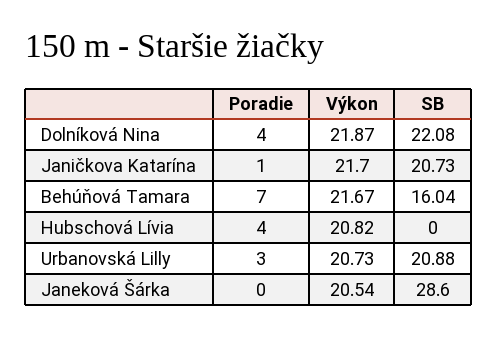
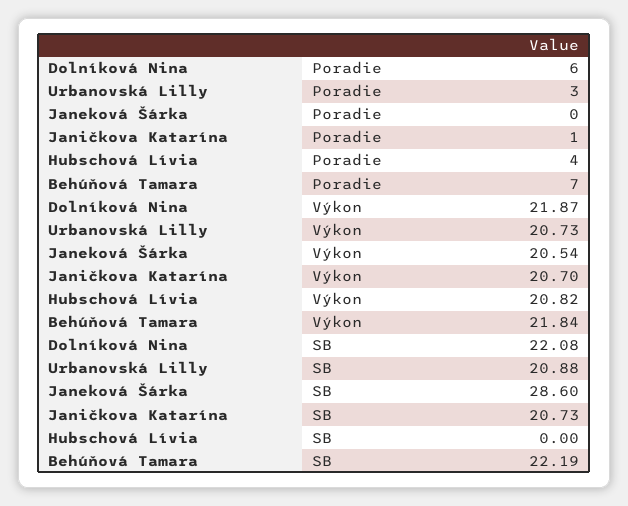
Poradie, Dolníková Nina: 4 -> 6
Výkon, Janičkova Katarína: 21.7 -> 20.7
Výkon, Behúňová Tamara: 21.67 -> 21.84
SB, Behúňová Tamara: 16.04 -> 22.19

